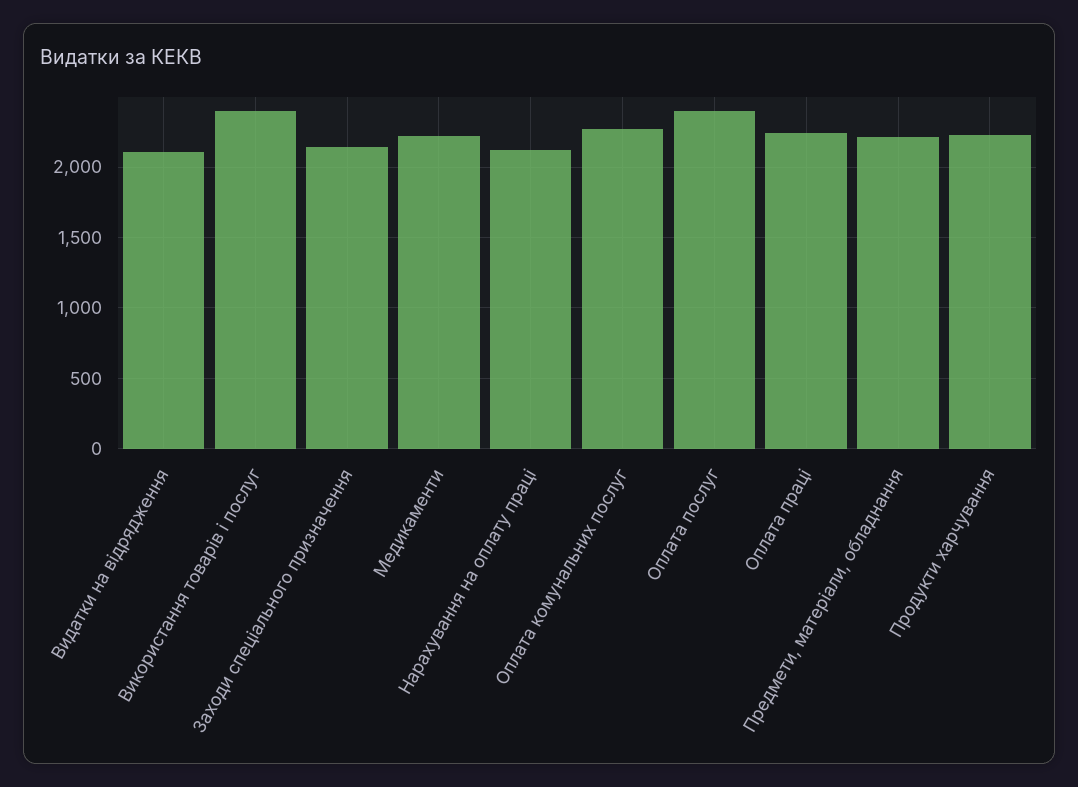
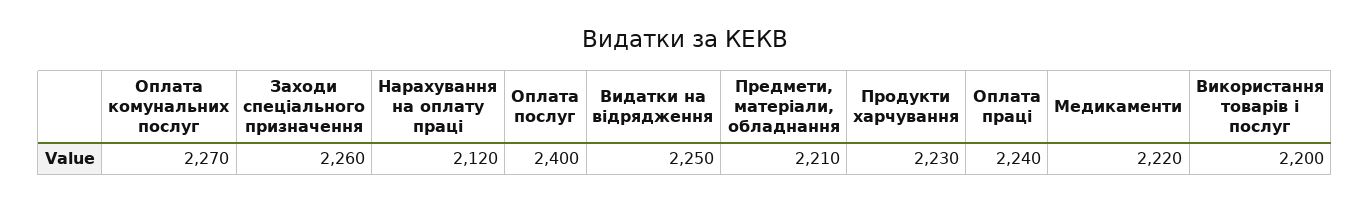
Видатки на відрядження: 2100 -> 2250
Використання товарів і послуг: 2400 -> 2200
Заходи спеціального призначення: 2150 -> 2260

